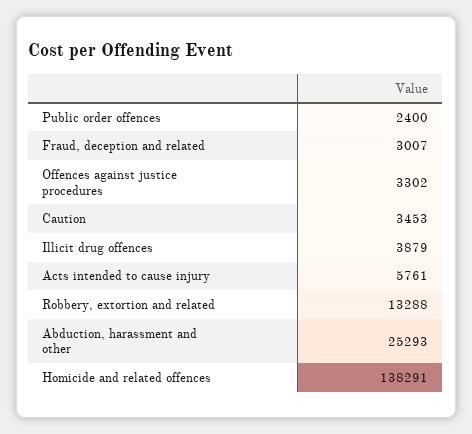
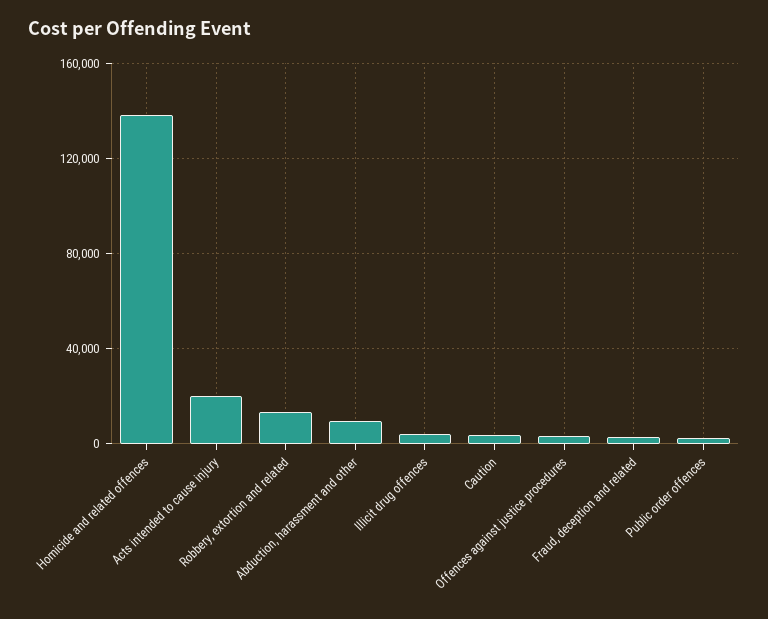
Acts intended to cause injury: 5761 -> 20000
Abduction, harassment and other: 25293 -> 10000

